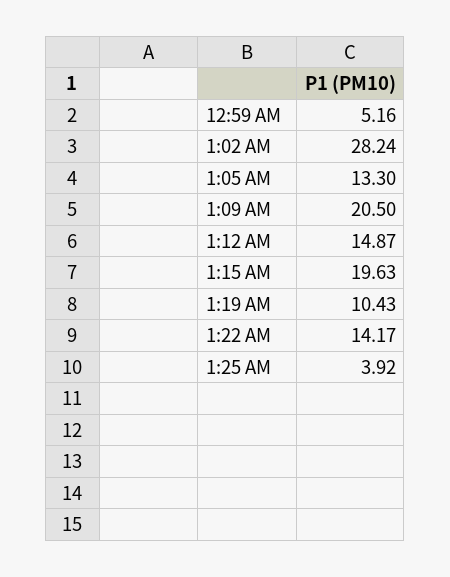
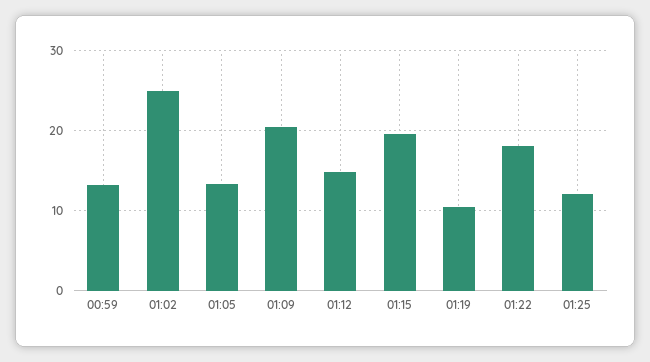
12:59 AM: 5.16 -> 13
1:02 AM: 28.24 -> 25
1:22 AM: 14.17 -> 18
1:25 AM: 3.92 -> 12

